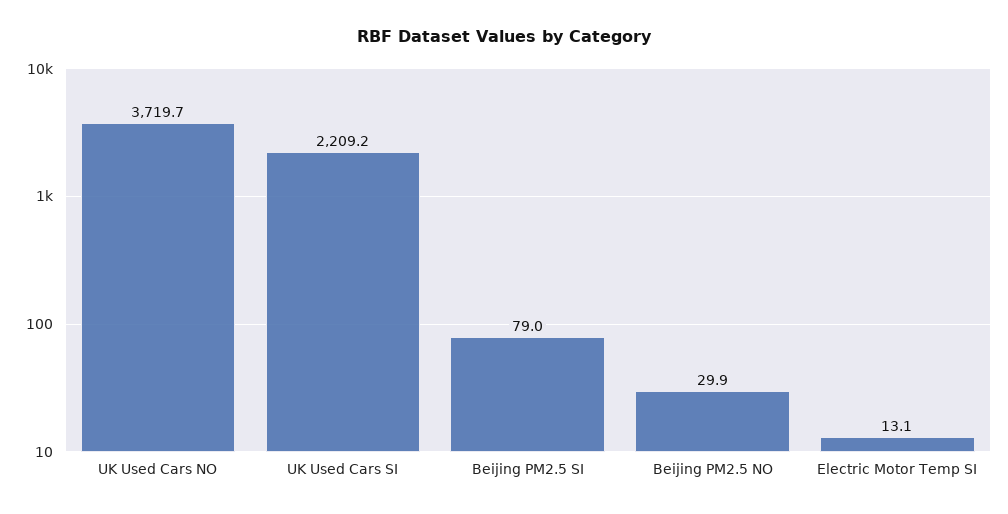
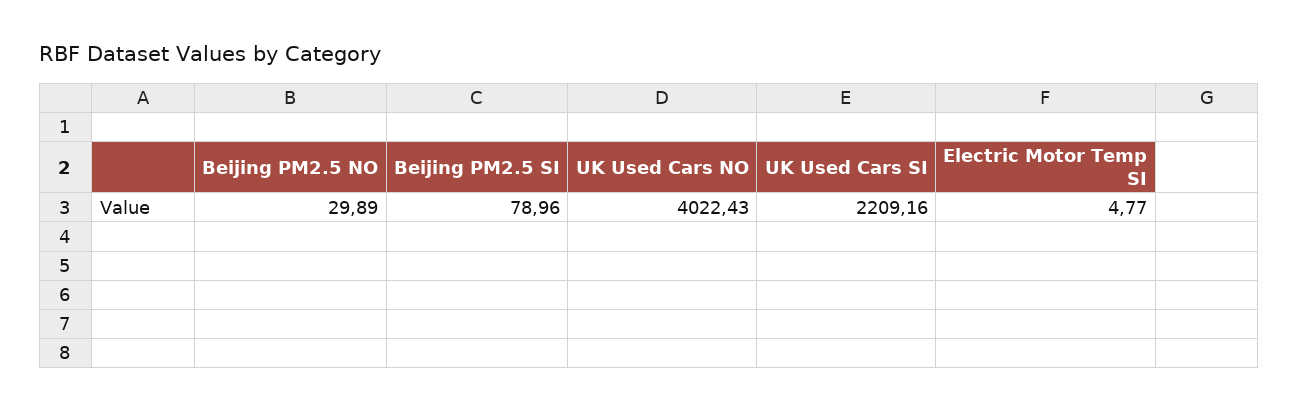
UK Used Cars NO: 3719.7 -> 4022.43
Electric Motor Temp SI: 13.1 -> 4.77

